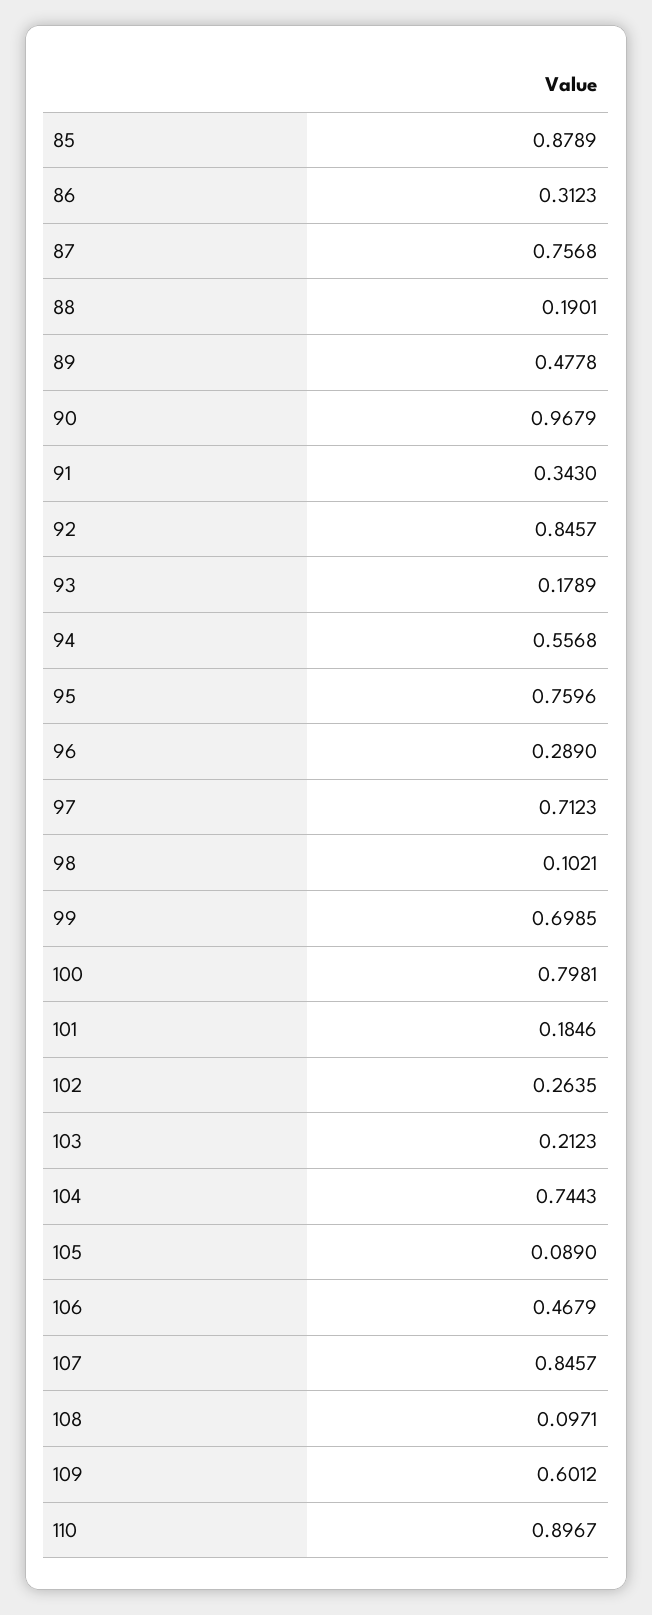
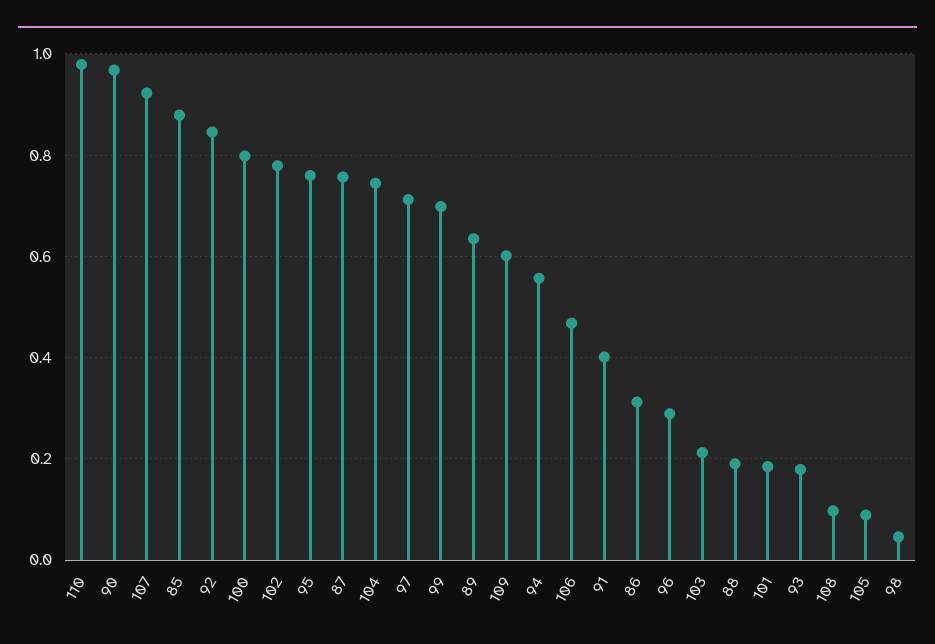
89: 0.4778 -> 0.64
91: 0.343 -> 0.4
98: 0.1021 -> 0.04
102: 0.2635 -> 0.78
107: 0.8457 -> 0.92
110: 0.8967 -> 0.98

